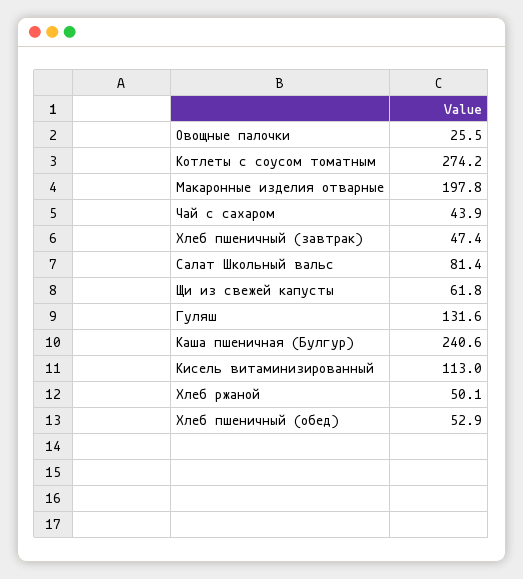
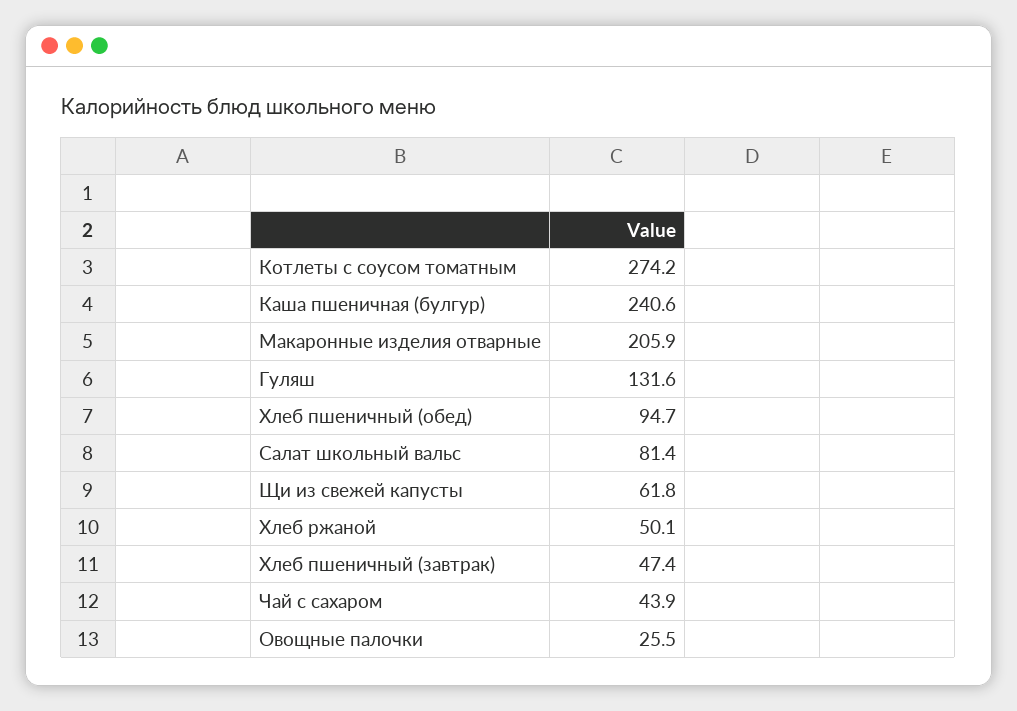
Макаронные изделия отварные: 197.8 -> 205.9
Кисель витаминизированный: 113 -> none
Хлеб пшеничный (обед): 52.9 -> 94.7

